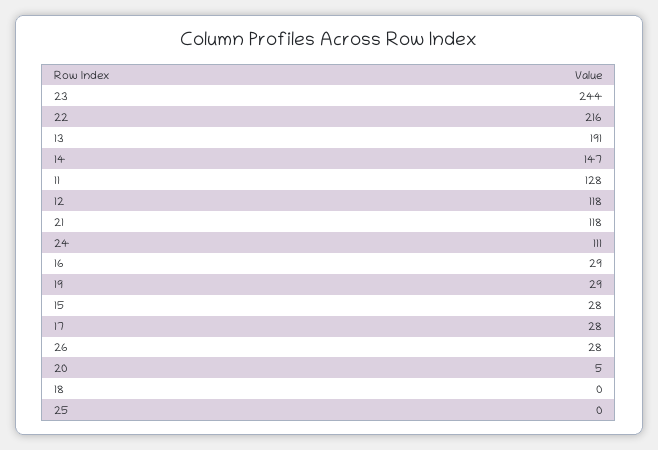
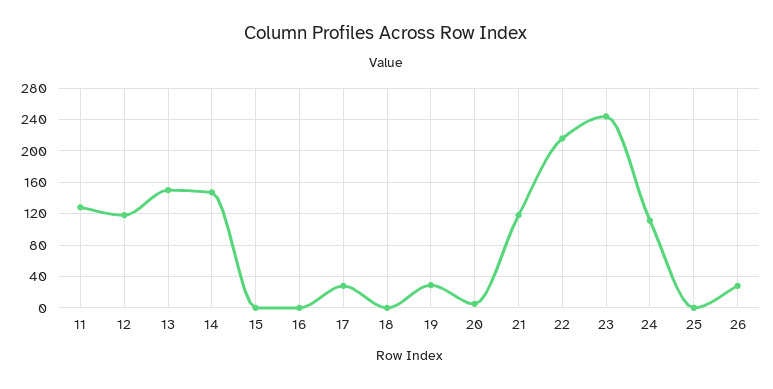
13: 191 -> 150
16: 29 -> 0
15: 28 -> 0

